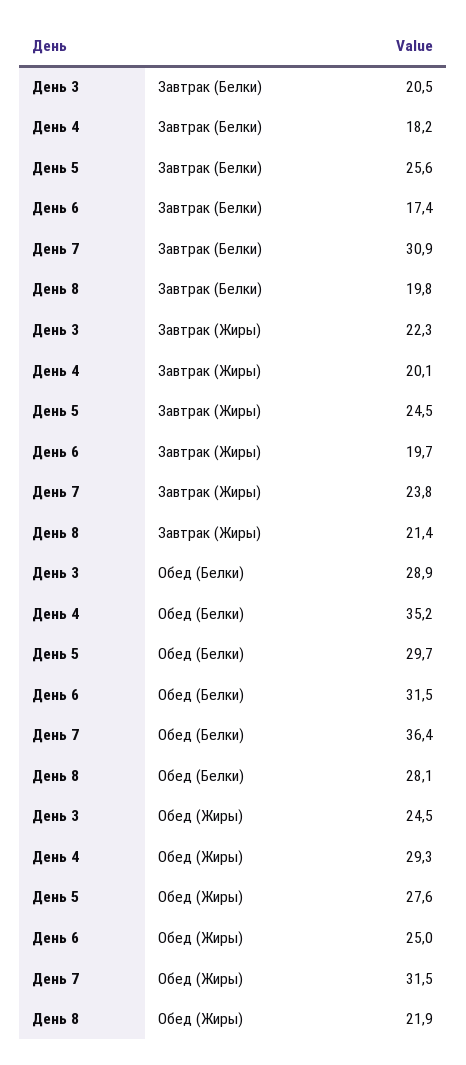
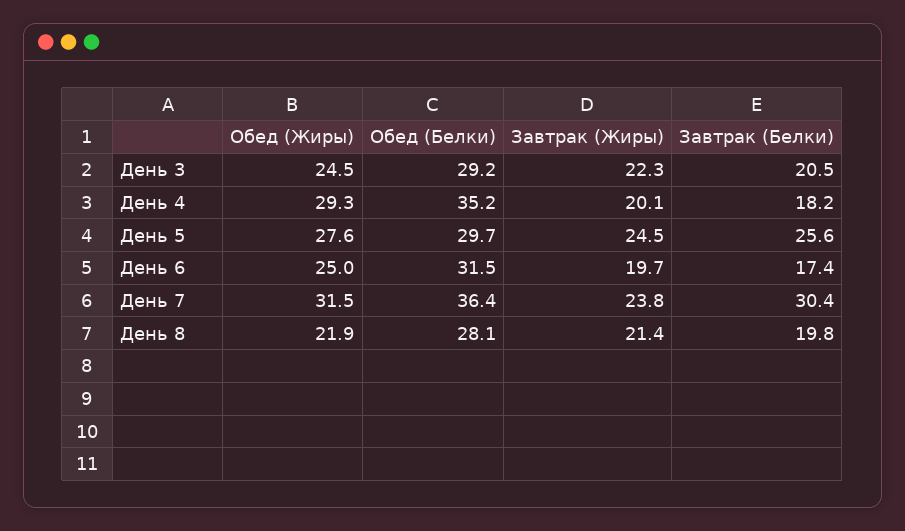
День 7, Завтрак (Белки): 30.9 -> 30.4
День 3, Обед (Белки): 28.9 -> 29.2

